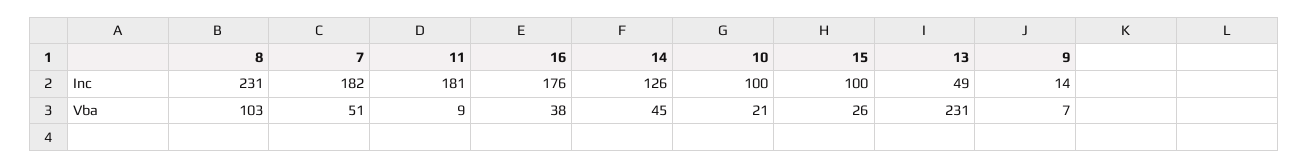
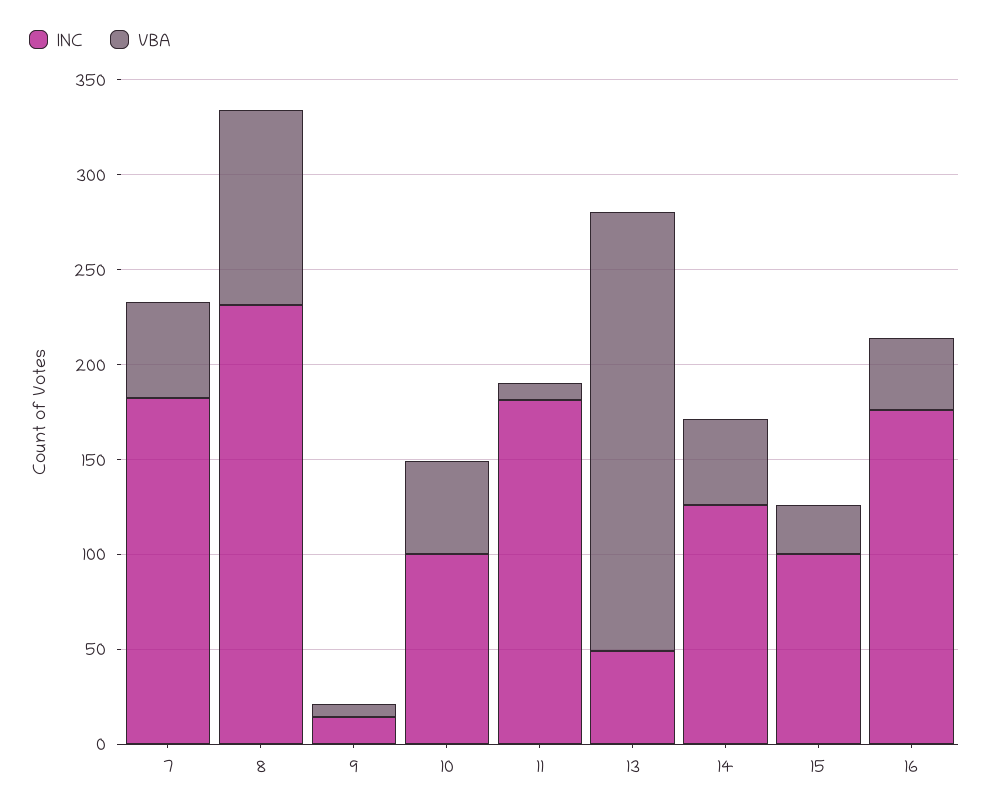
Vba, 10: 21 -> 50

